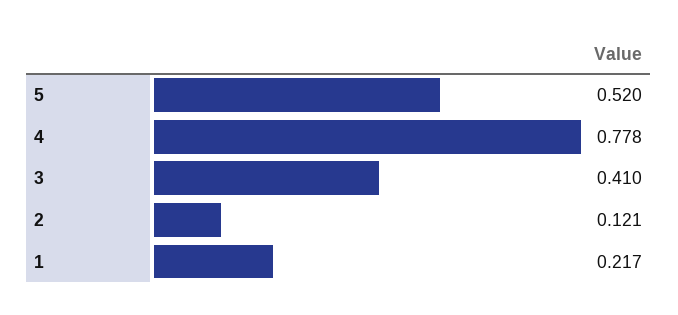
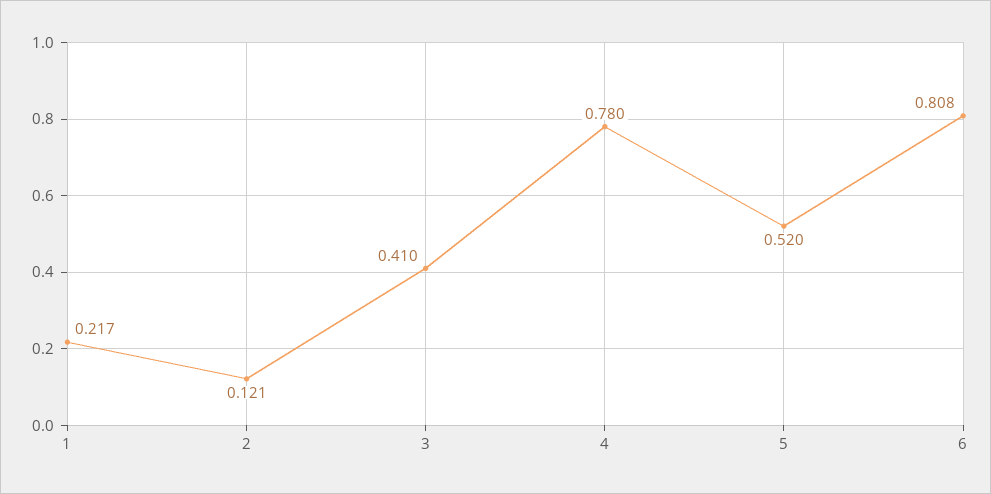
4: 0.778 -> 0.78
6: none -> 0.808

